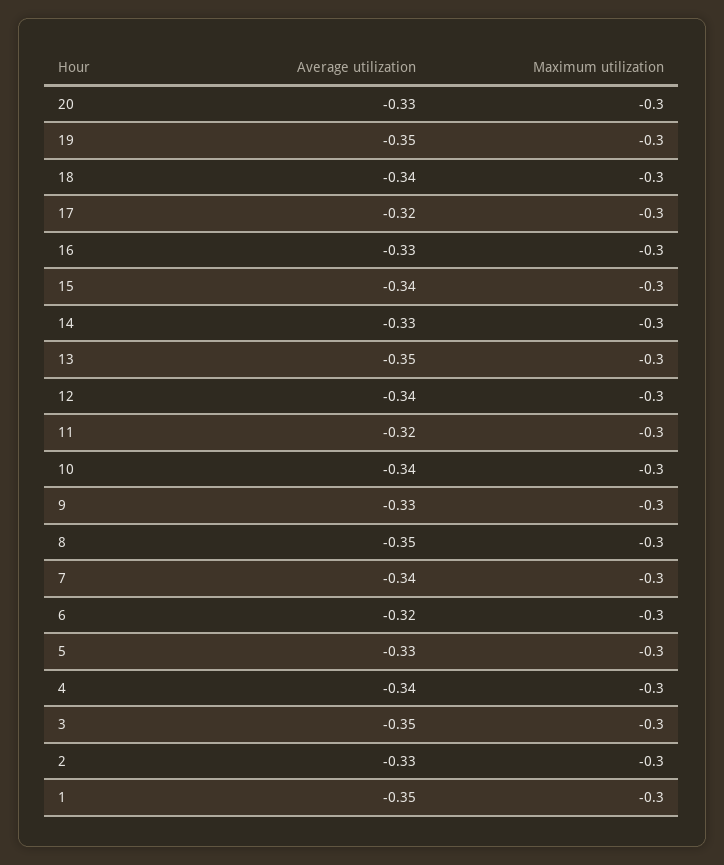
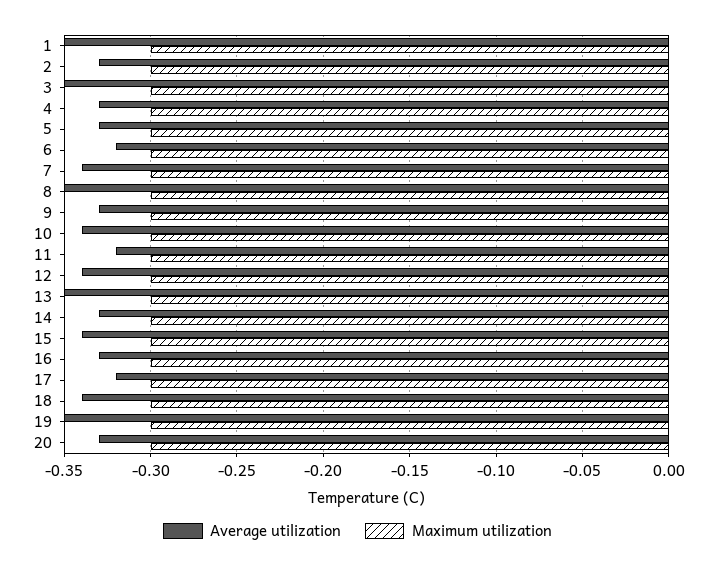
Average utilization, 4: -0.34 -> -0.33

